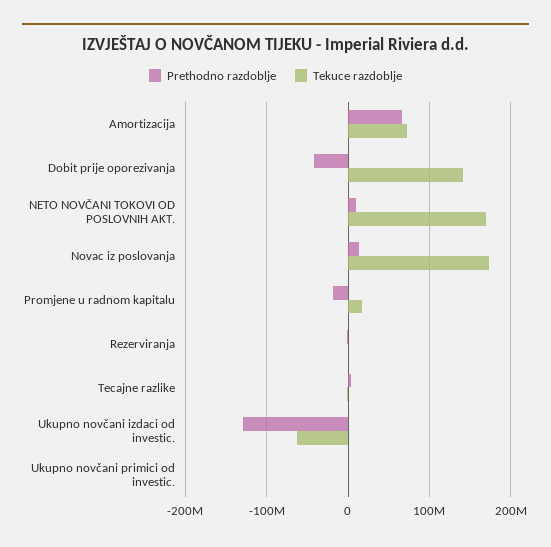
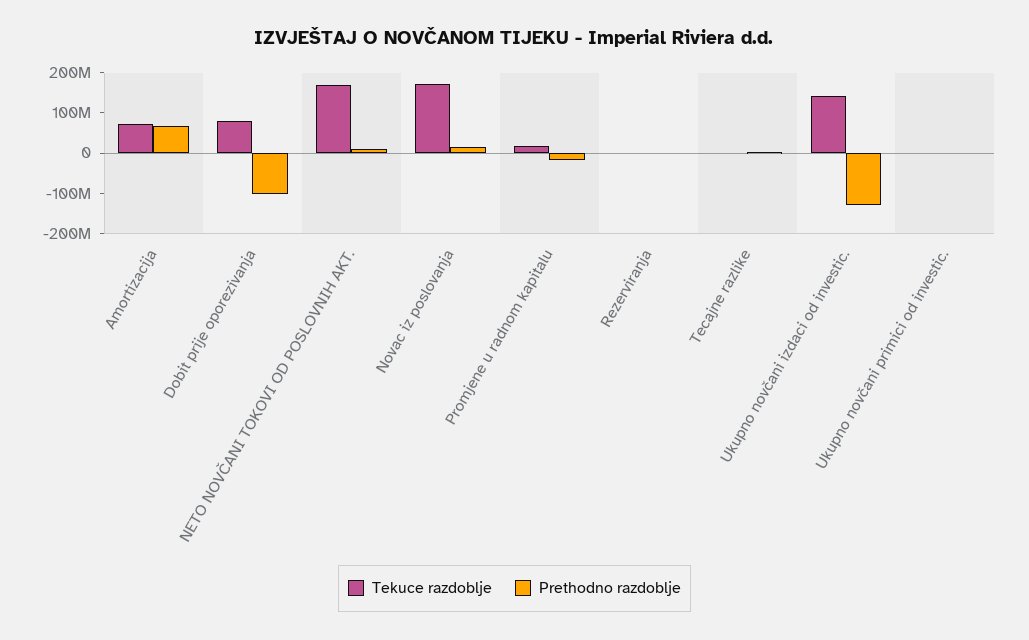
Prethodno razdoblje, Dobit prije oporezivanja: -40000000 -> -100000000
Tekuce razdoblje, Dobit prije oporezivanja: 140000000 -> 80000000
Tekuce razdoblje, Ukupno novčani izdaci od investic.: -60000000 -> 140000000

